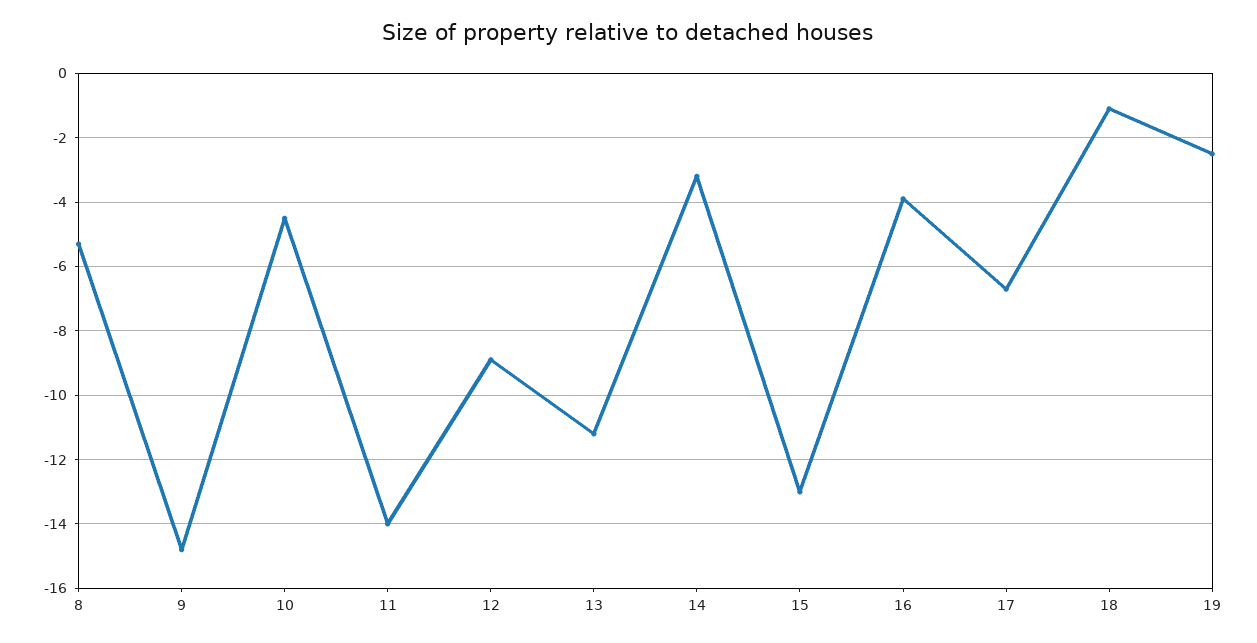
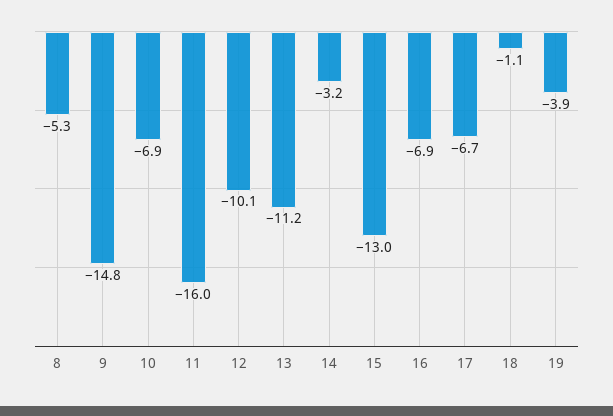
10: -4.5 -> -6.9
11: -14 -> -16
12: -9 -> -10.1
16: -4 -> -6.9
19: -2.5 -> -3.9

